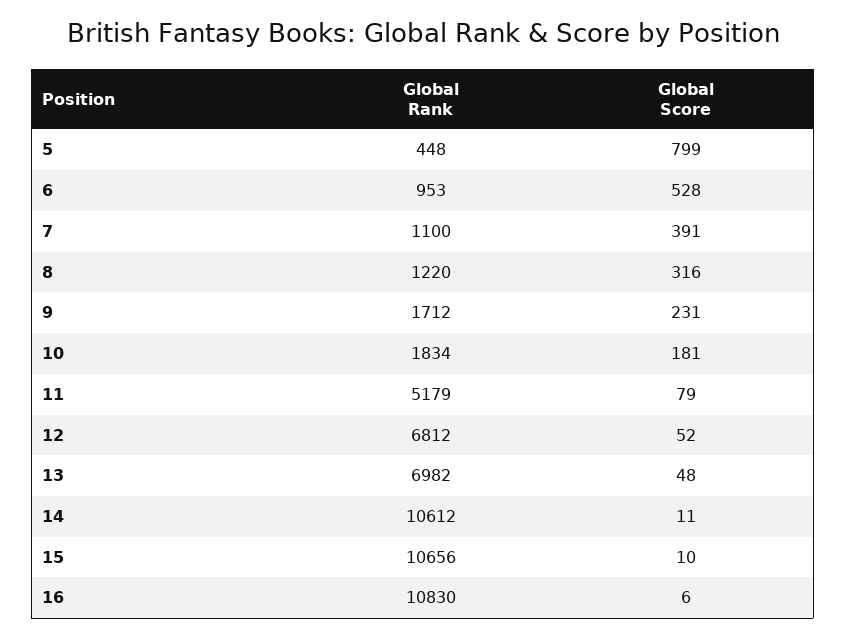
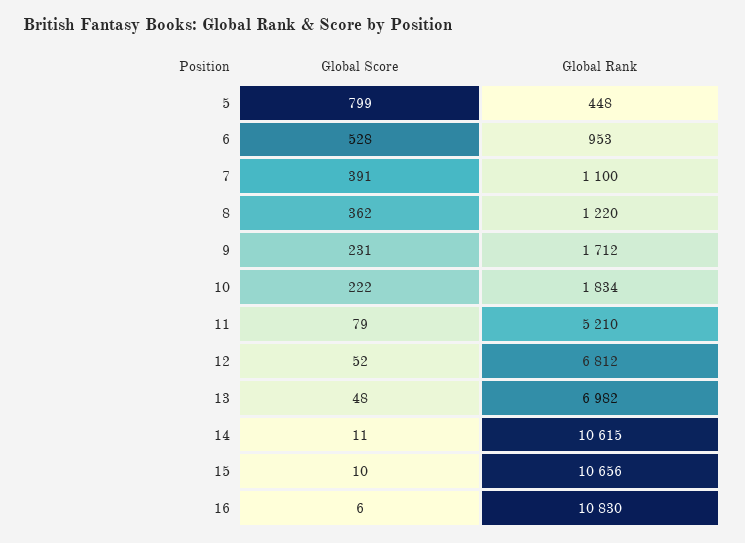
Global Score, 8: 316 -> 362
Global Score, 10: 181 -> 222
Global Rank, 11: 5179 -> 5210
Global Rank, 14: 10612 -> 10615

